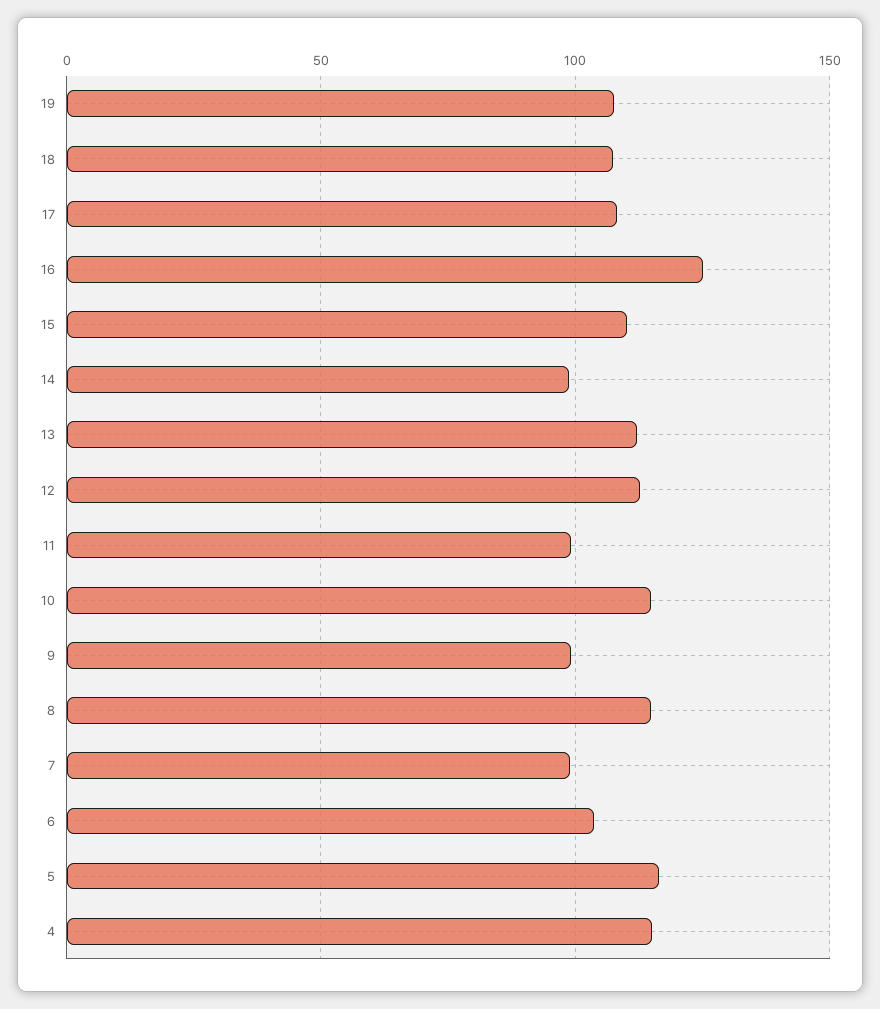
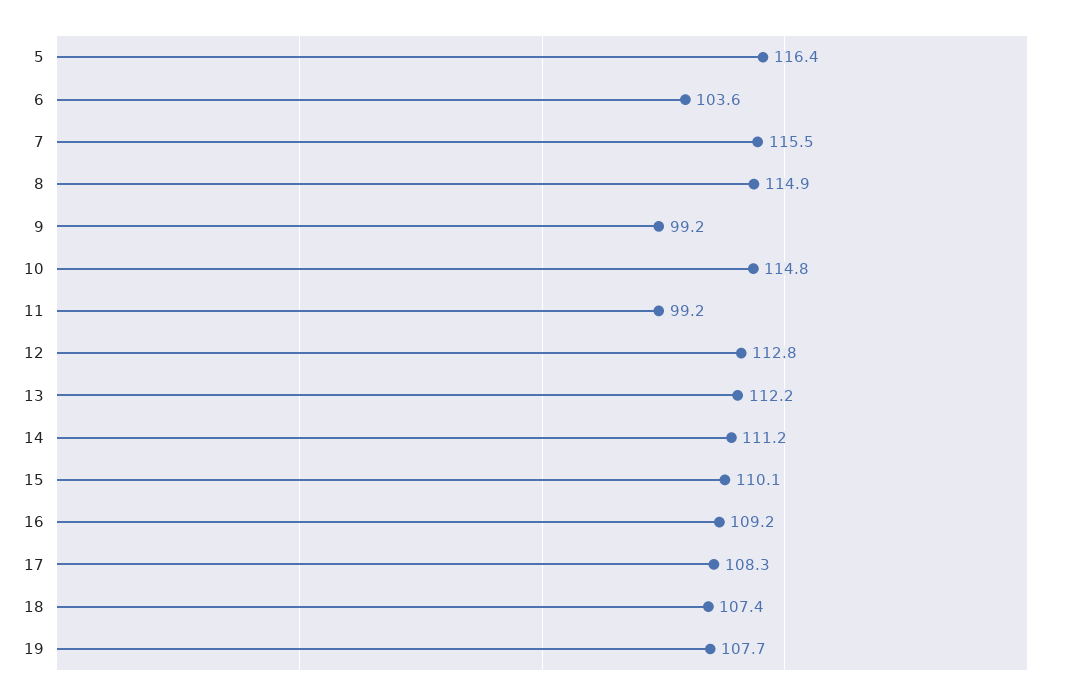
16: 125 -> 109.2
14: 100 -> 111.2
7: 100 -> 115.5
4: 115 -> none

